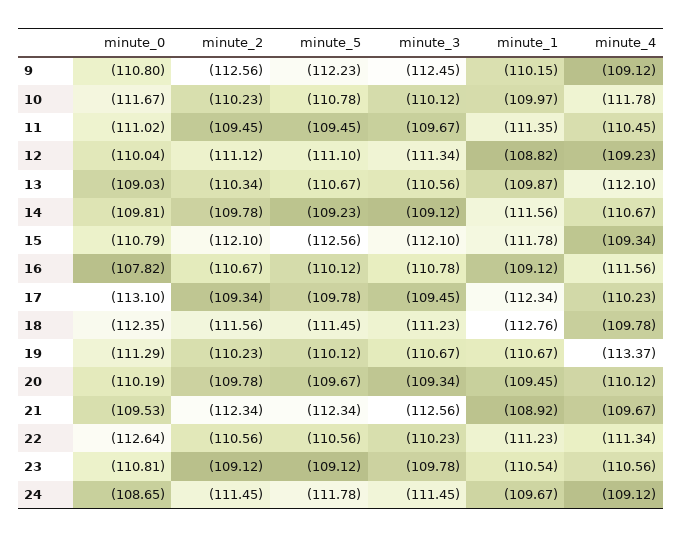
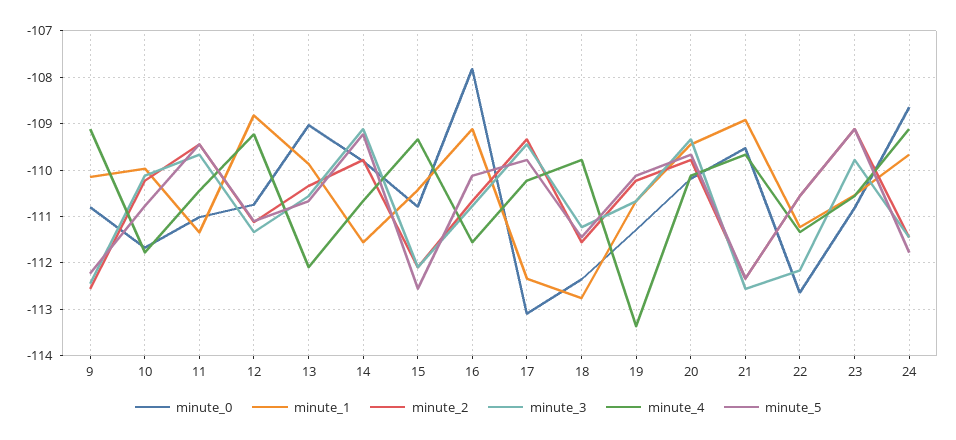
minute_0, 12: -110.04 -> -110.8
minute_1, 15: -111.78 -> -110.4
minute_3, 22: -110.23 -> -112.2

